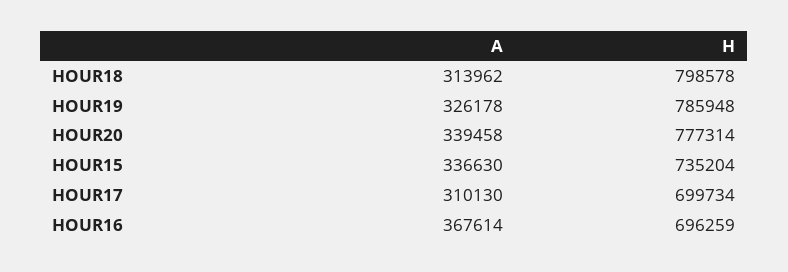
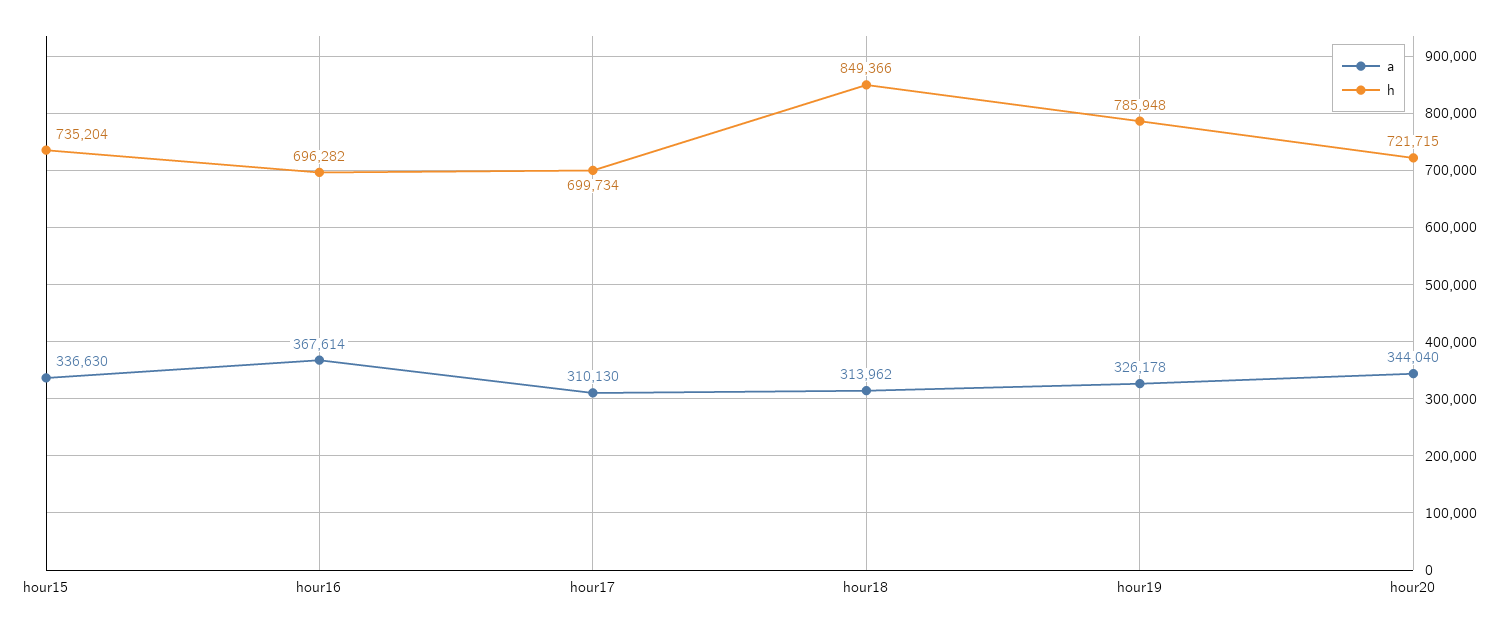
H, HOUR18: 798578 -> 849366
A, HOUR20: 339458 -> 344040
H, HOUR20: 777314 -> 721715
H, HOUR16: 696259 -> 696282

